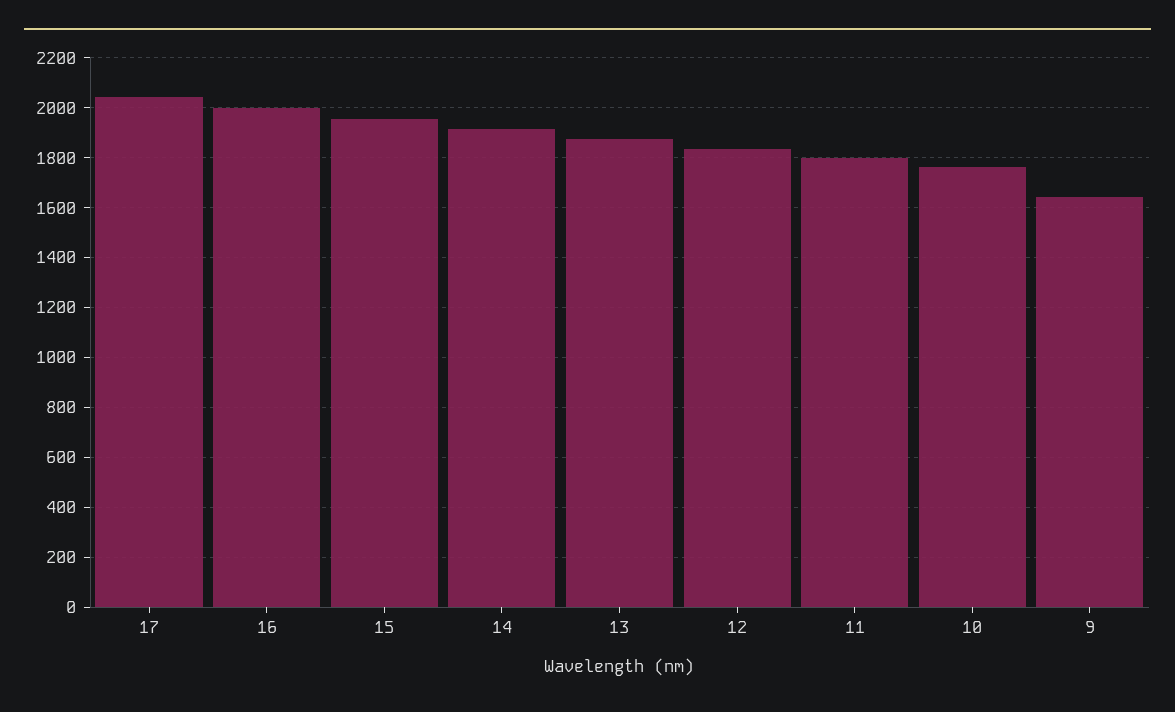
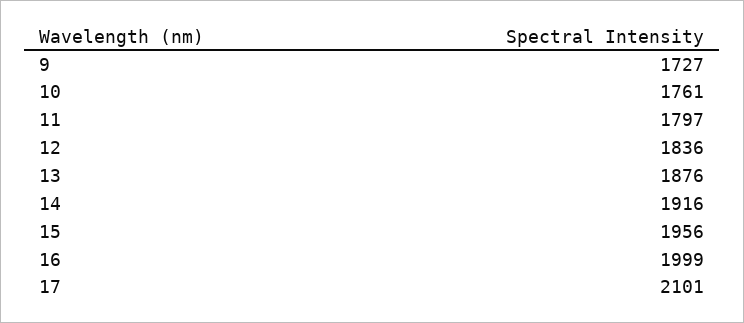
17: 2050 -> 2101
9: 1650 -> 1727

